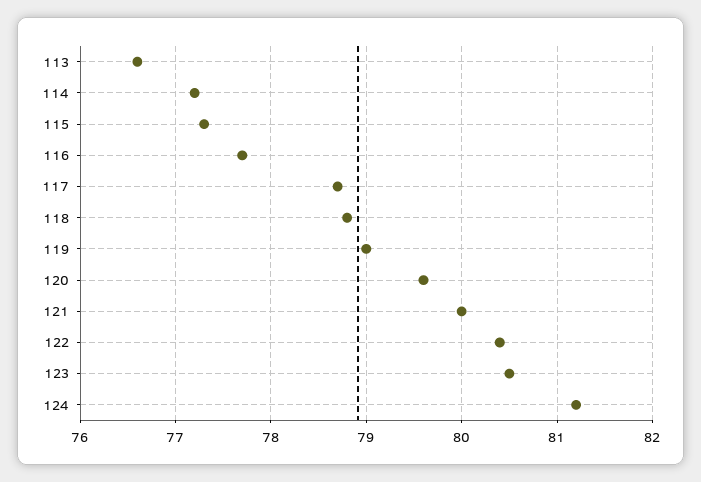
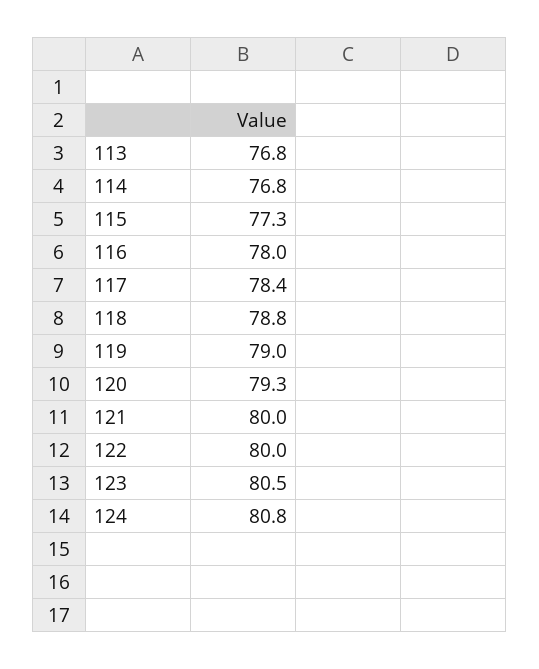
113: 76.6 -> 76.8
114: 77.2 -> 76.8
116: 77.7 -> 78
117: 78.7 -> 78.4
120: 79.6 -> 79.3
122: 80.4 -> 80
124: 81.2 -> 80.8

